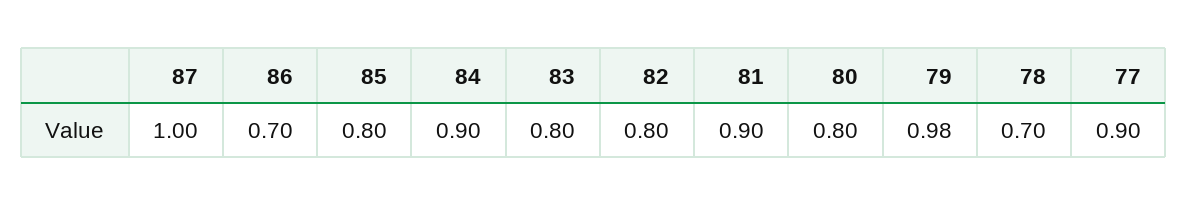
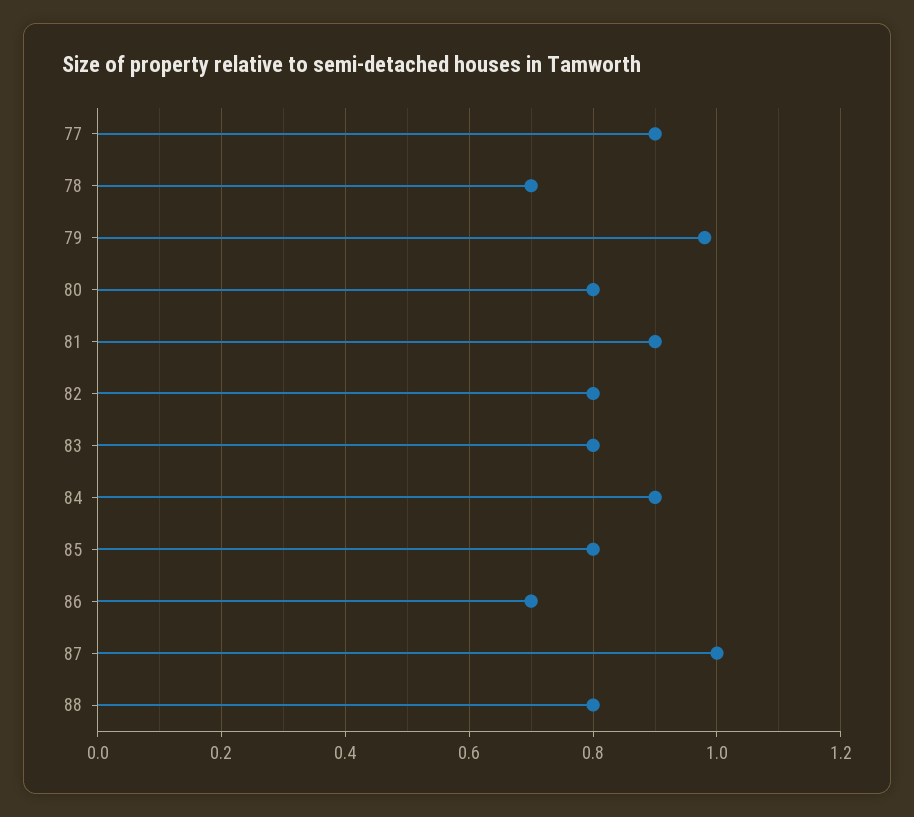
88: none -> 0.8

